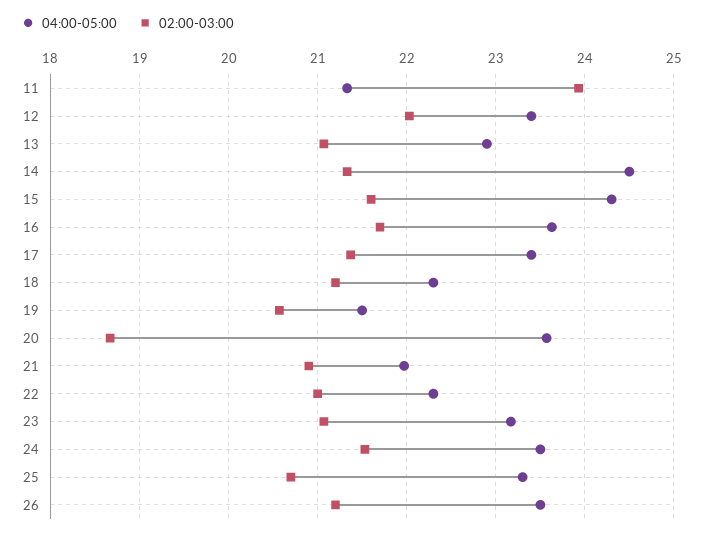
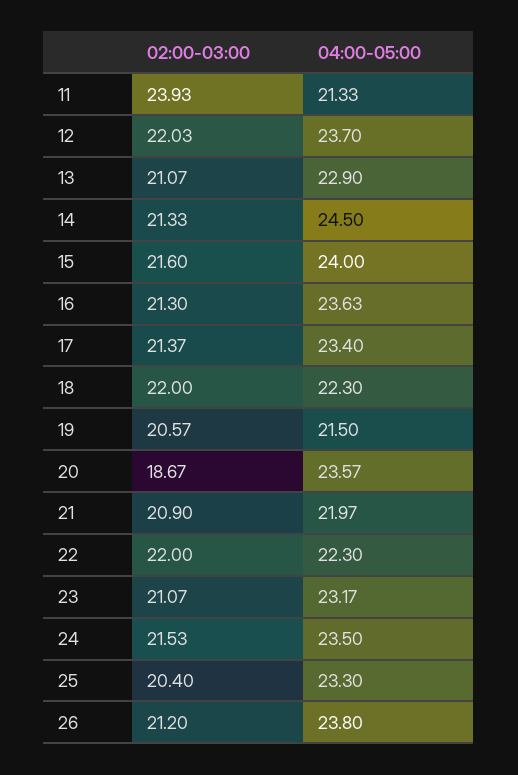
04:00-05:00, 12: 23.4 -> 23.7
04:00-05:00, 15: 24.3 -> 24
02:00-03:00, 16: 21.7 -> 21.3
02:00-03:00, 18: 21.2 -> 22
02:00-03:00, 22: 21 -> 22
02:00-03:00, 25: 20.7 -> 20.4
04:00-05:00, 26: 23.5 -> 23.8

